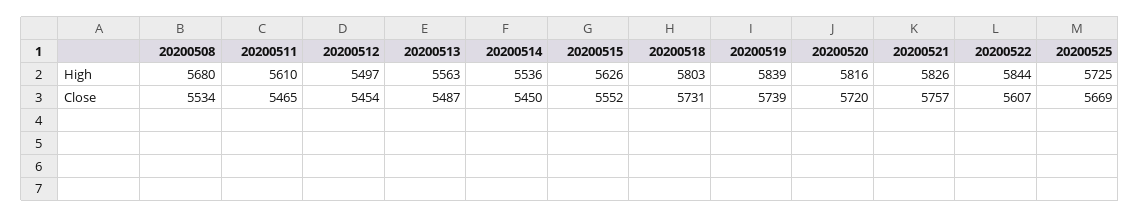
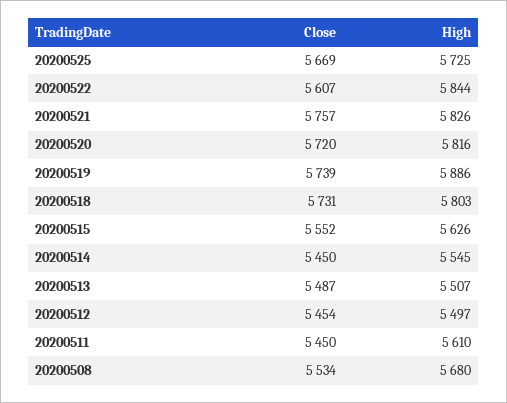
20200513, High: 5563 -> 5507
20200514, High: 5536 -> 5545
20200519, High: 5839 -> 5886
20200511, Close: 5465 -> 5450

